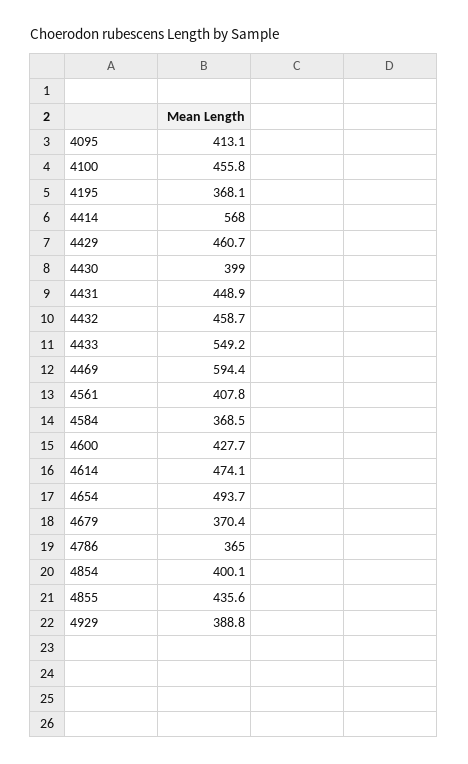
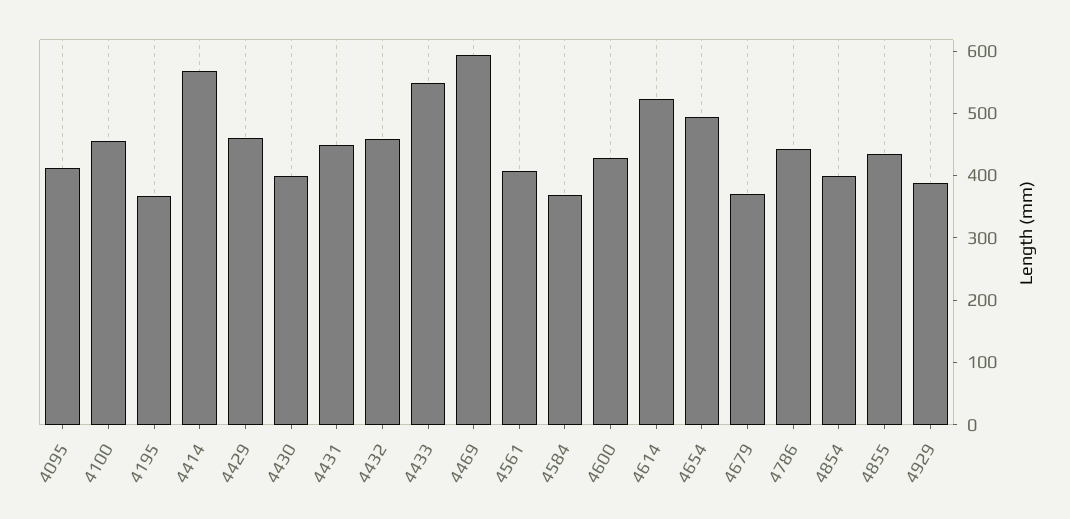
4614: 474.1 -> 520
4786: 365 -> 440

